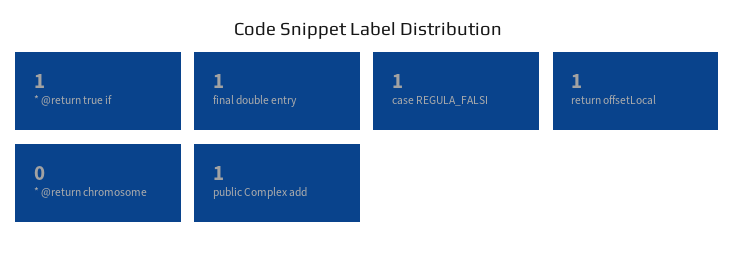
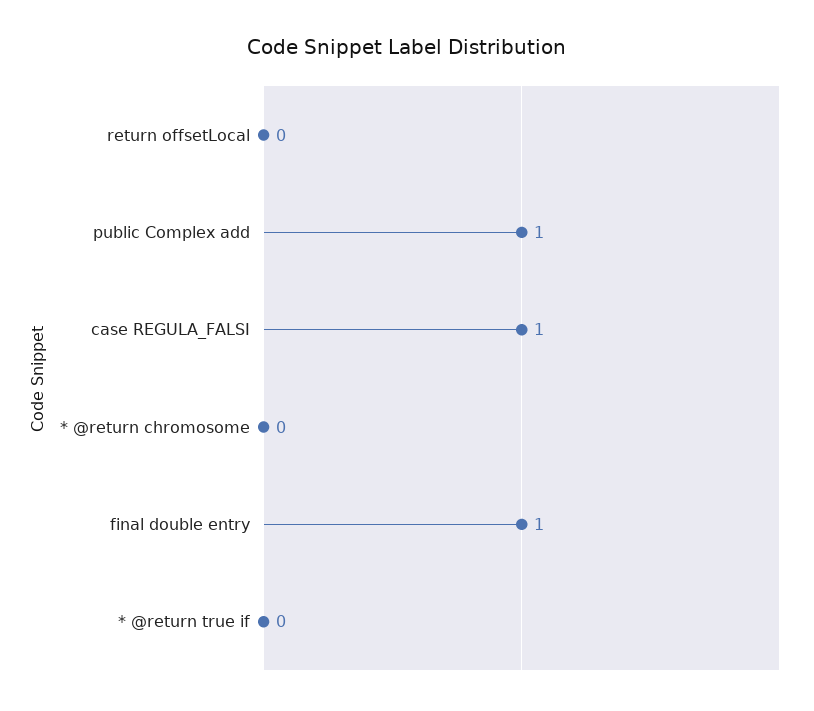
* @return true if: 1 -> 0
return offsetLocal: 1 -> 0

